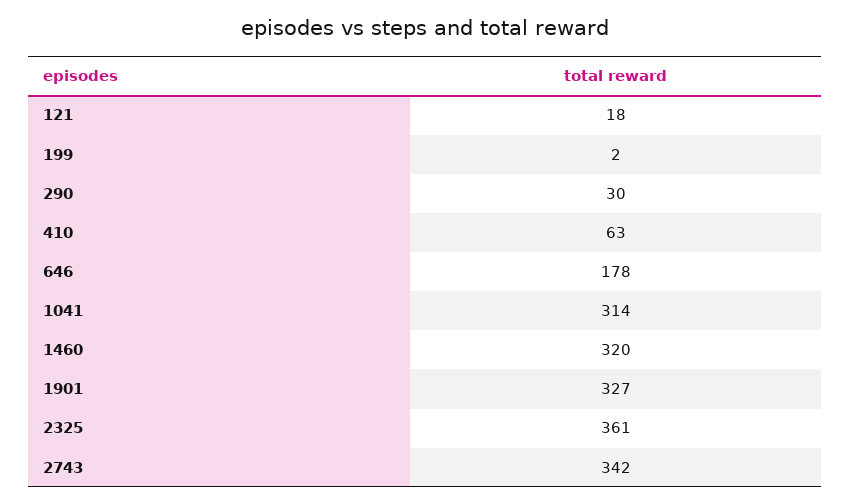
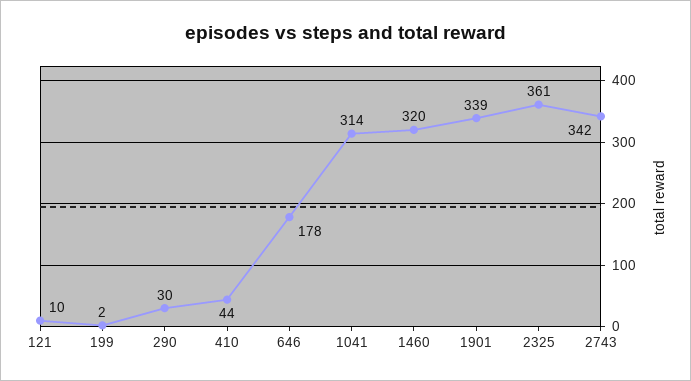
121: 18 -> 10
410: 63 -> 44
1901: 327 -> 339

